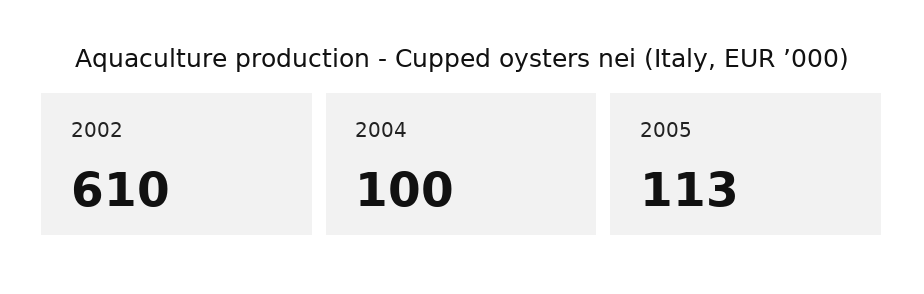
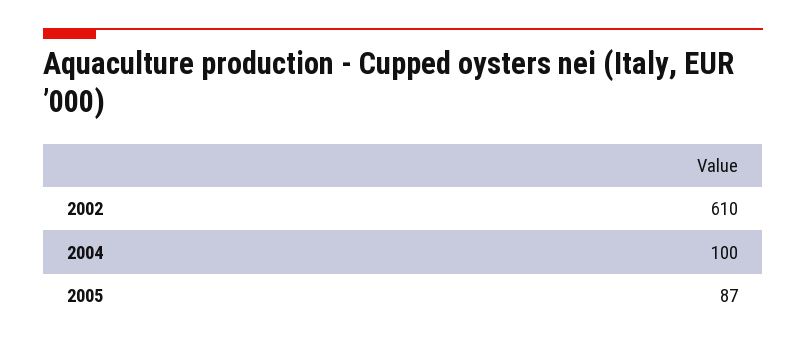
2005: 113 -> 87

